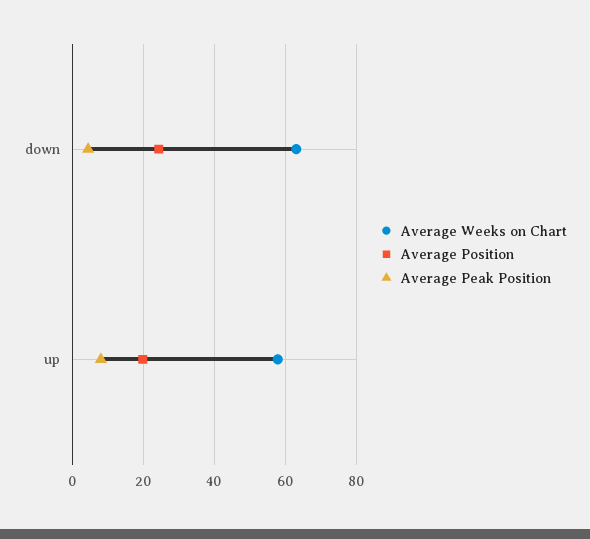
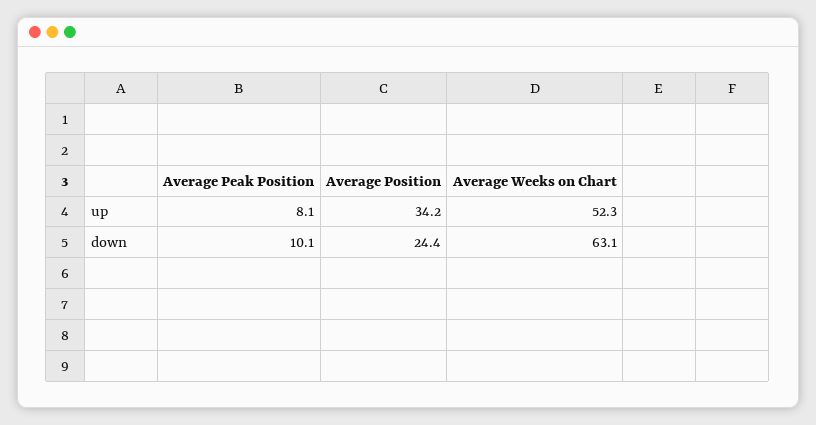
Average Peak Position, down: 4 -> 10.1
Average Weeks on Chart, up: 58 -> 52.3
Average Position, up: 20 -> 34.2

